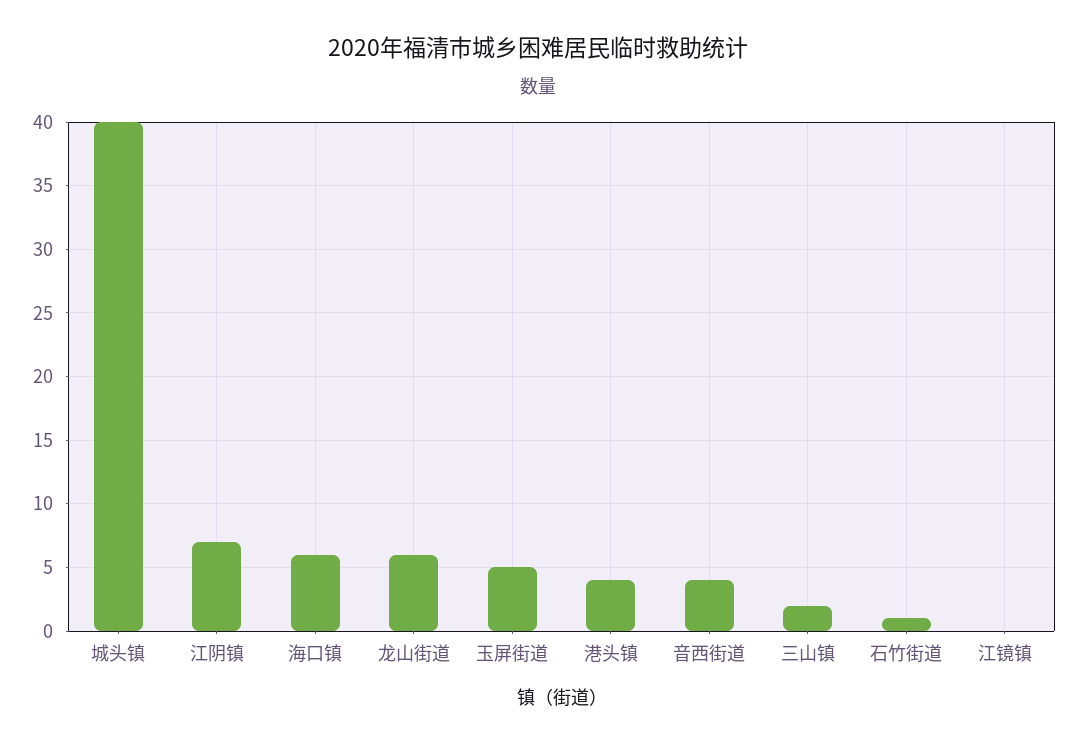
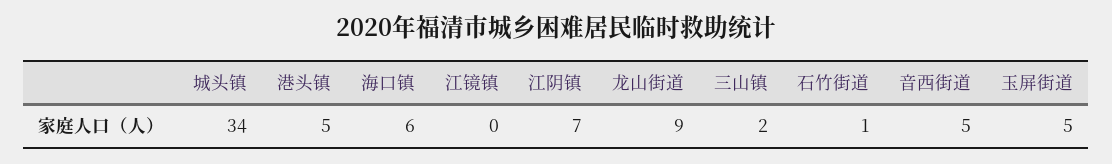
城头镇: 40 -> 34
龙山街道: 6 -> 9
港头镇: 4 -> 5
音西街道: 4 -> 5

